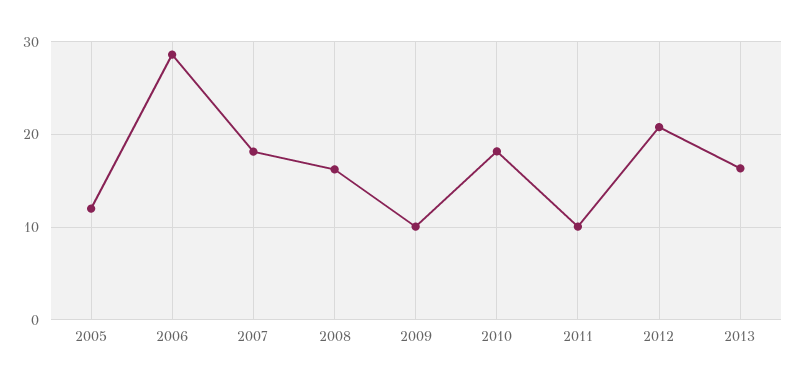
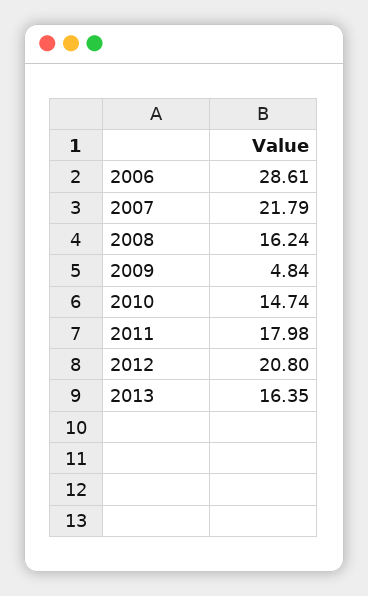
2005: 12 -> none
2007: 18 -> 21.79
2009: 10 -> 4.84
2010: 18 -> 14.74
2011: 10 -> 17.98

